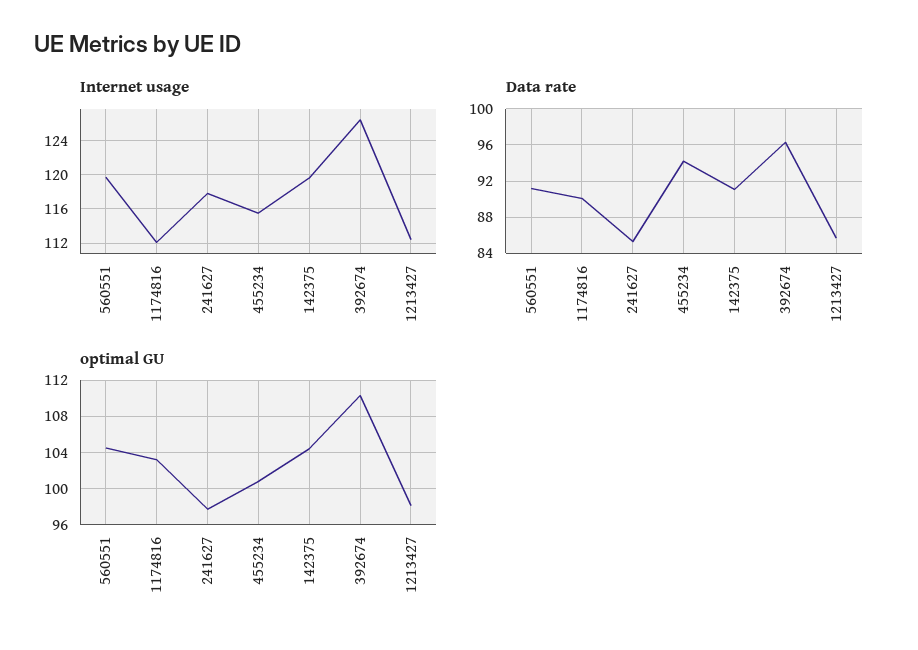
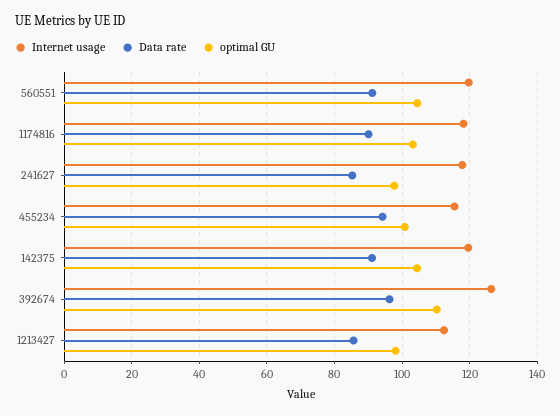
Internet usage, 1174816: 112 -> 118

